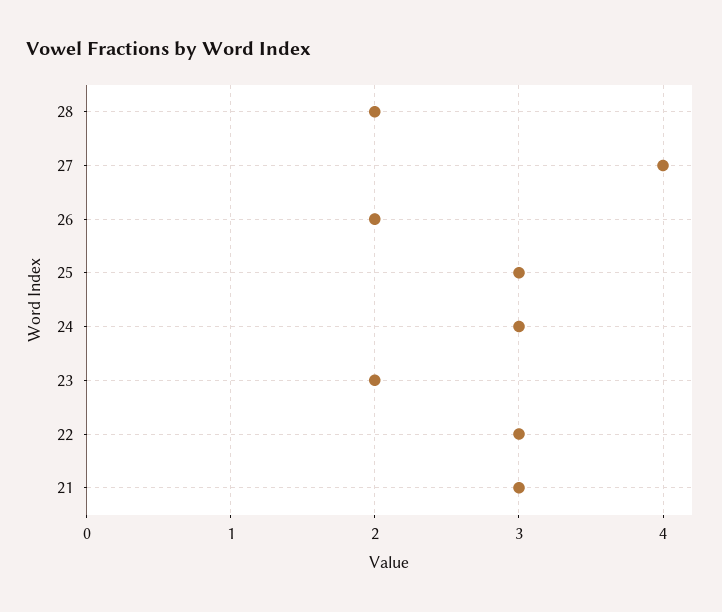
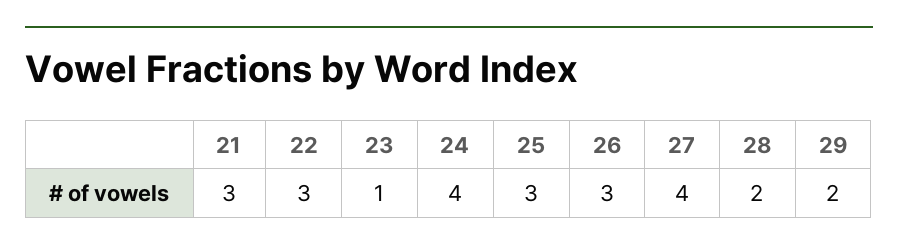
26: 2 -> 3
24: 3 -> 4
23: 2 -> 1
29: none -> 2

